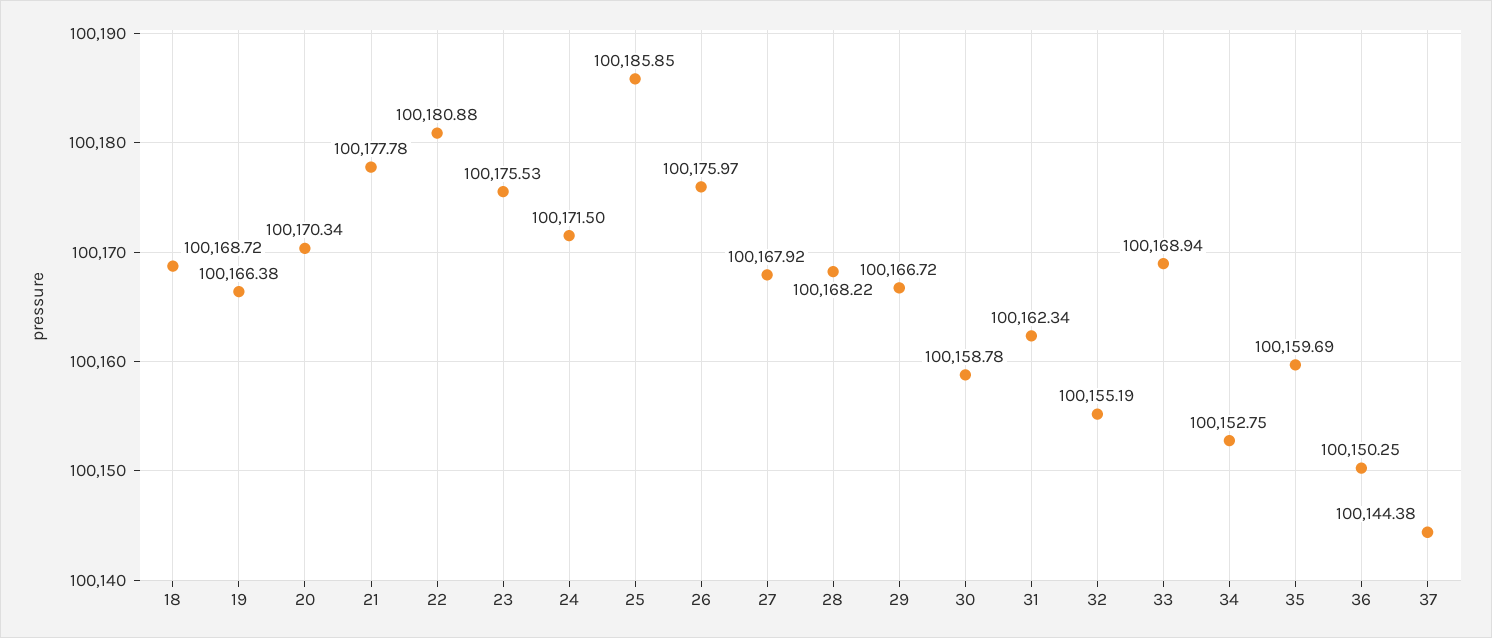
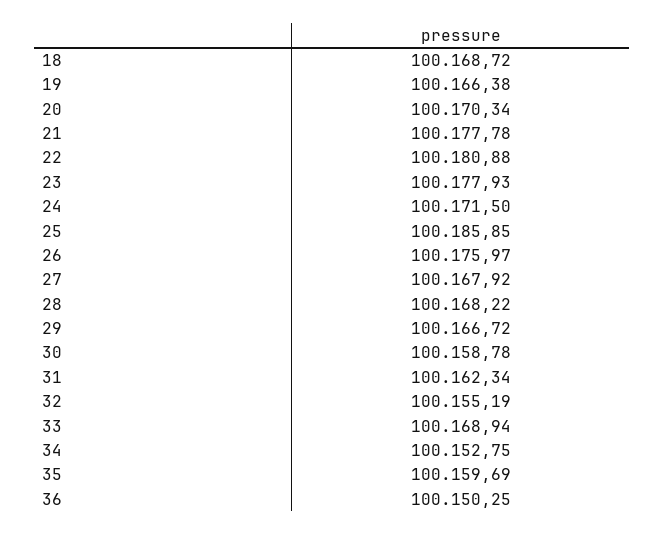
23: 100175.53 -> 100177.93
37: 100144.38 -> none

